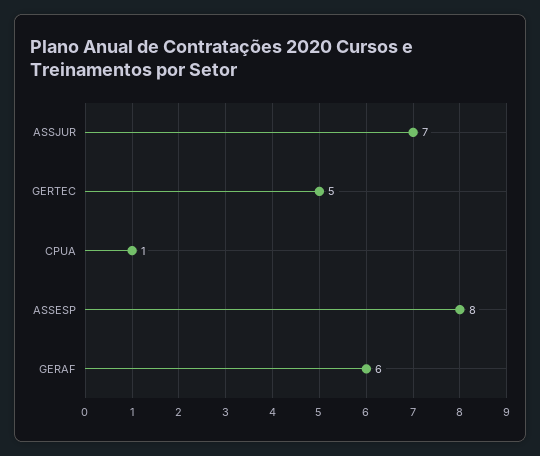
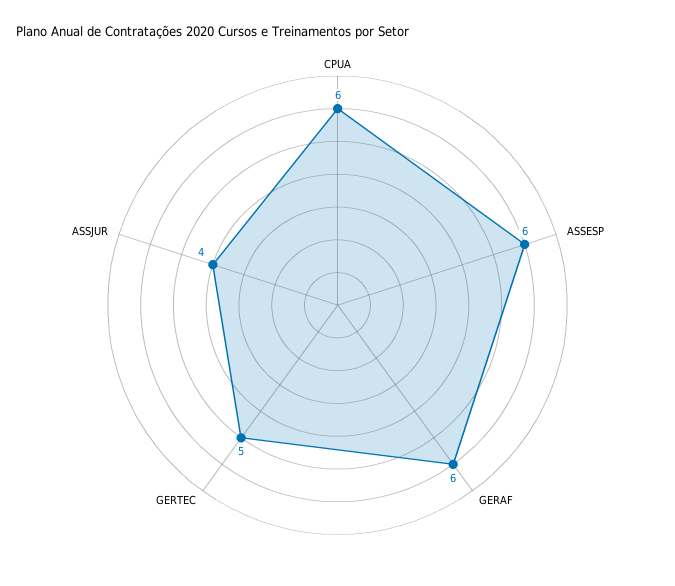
ASSJUR: 7 -> 4
CPUA: 1 -> 6
ASSESP: 8 -> 6

